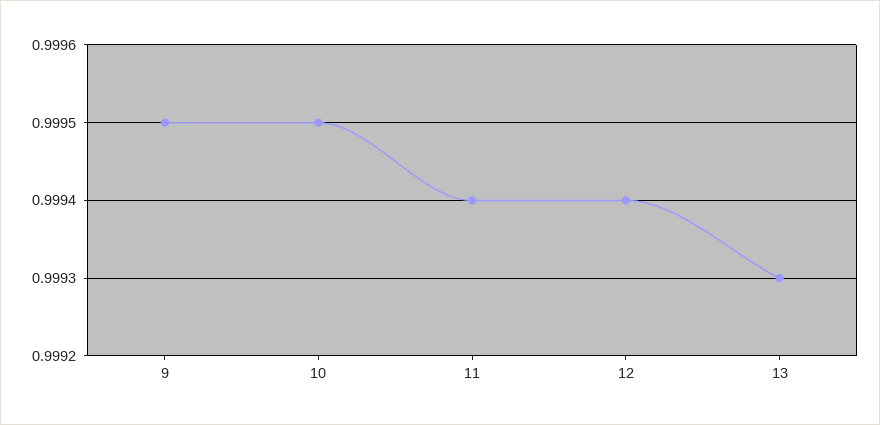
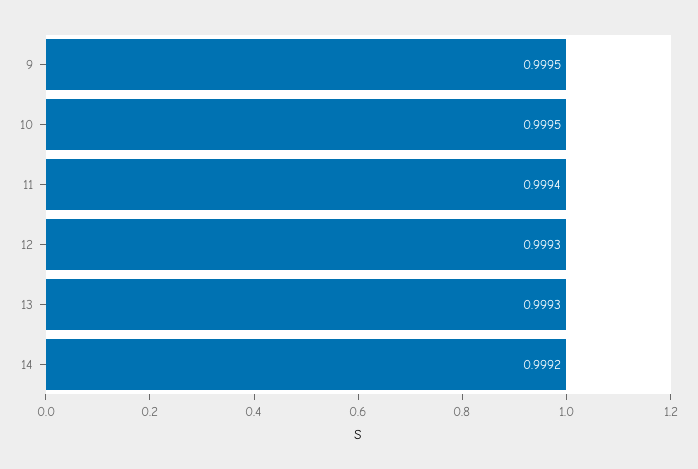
12: 0.9994 -> 0.9993
14: none -> 0.9992

